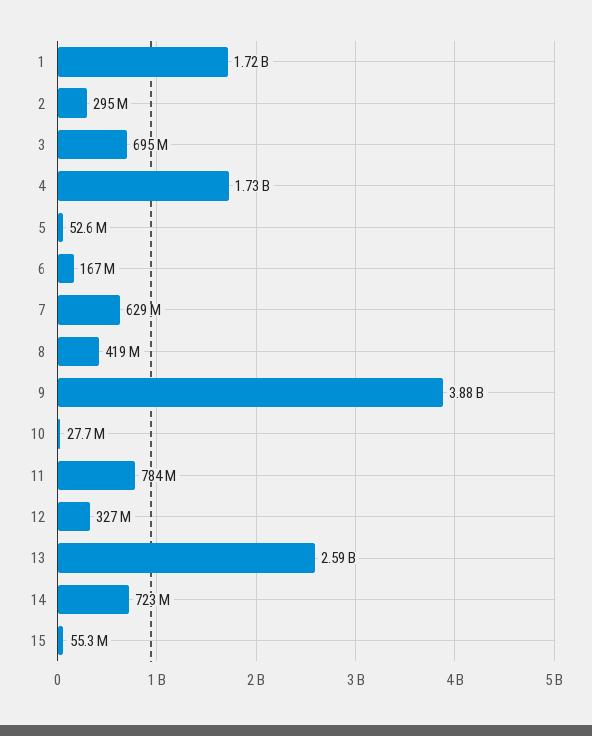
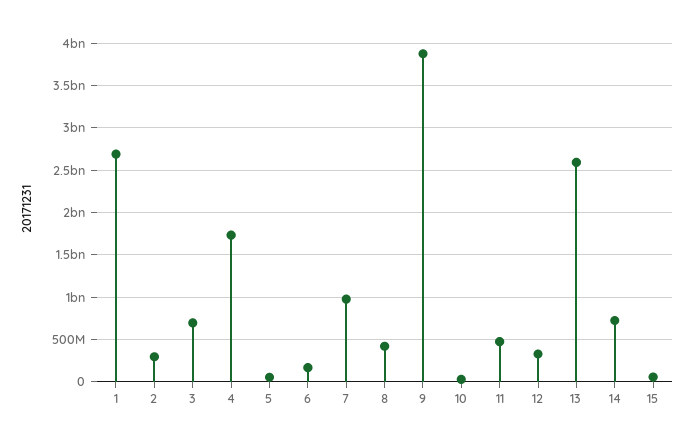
1: 1720000000 -> 2700000000
7: 629000000 -> 1000000000
11: 784000000 -> 500000000

